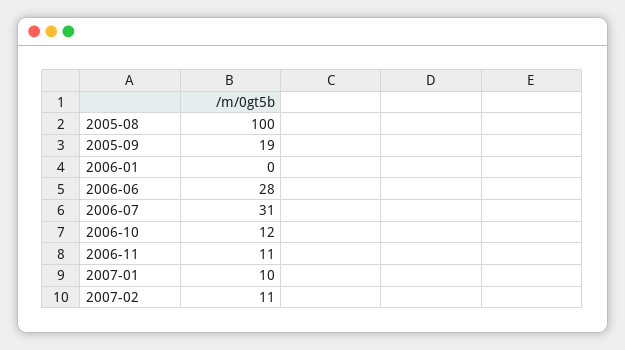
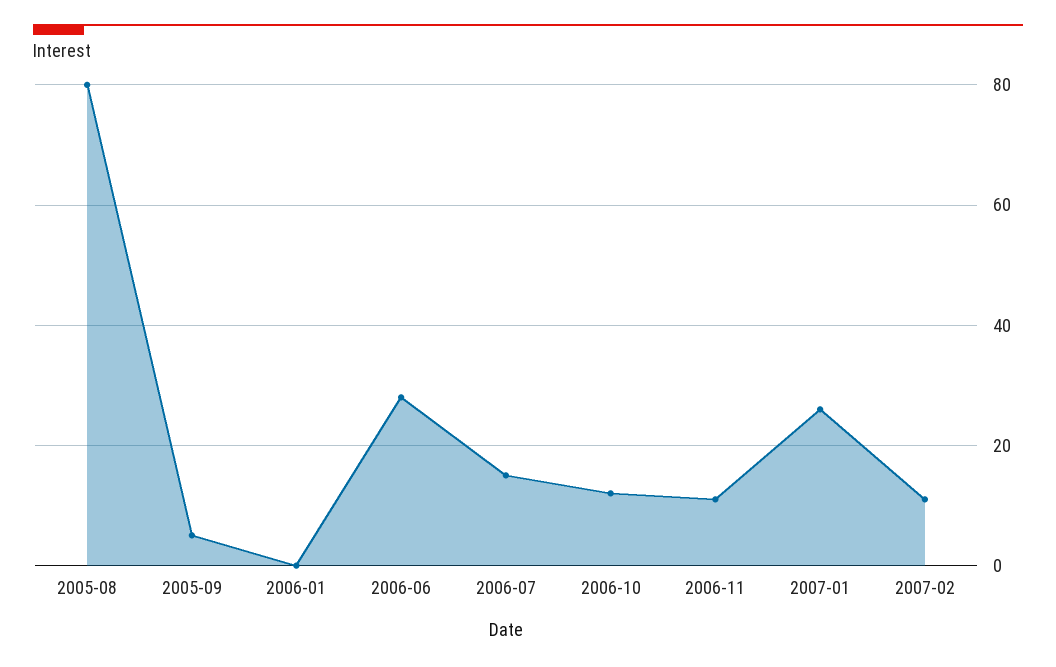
2005-08: 100 -> 80
2005-09: 19 -> 5
2006-07: 31 -> 15
2007-01: 10 -> 25

